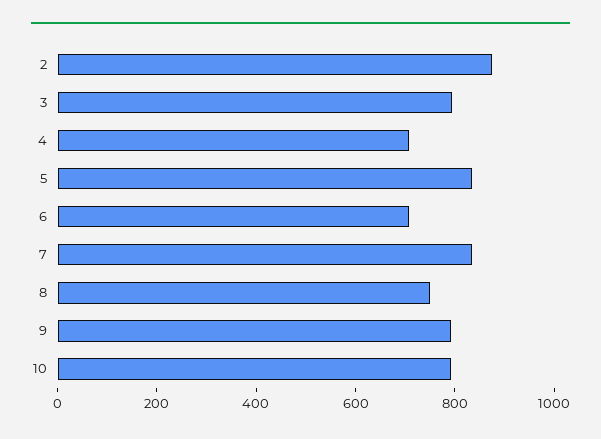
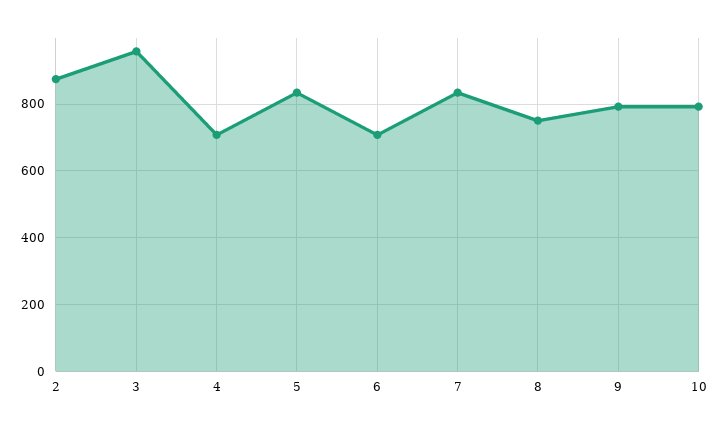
3: 800 -> 960

